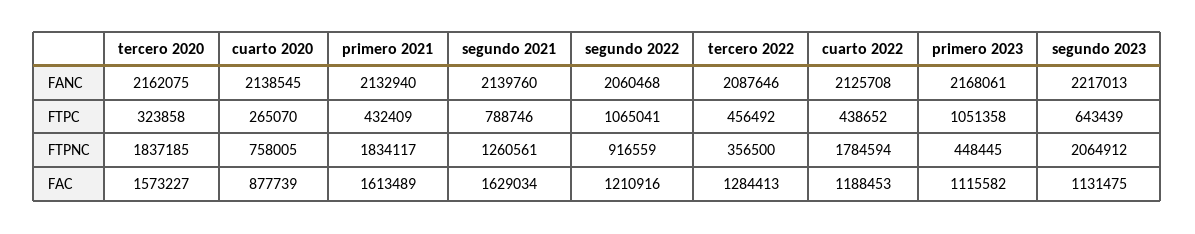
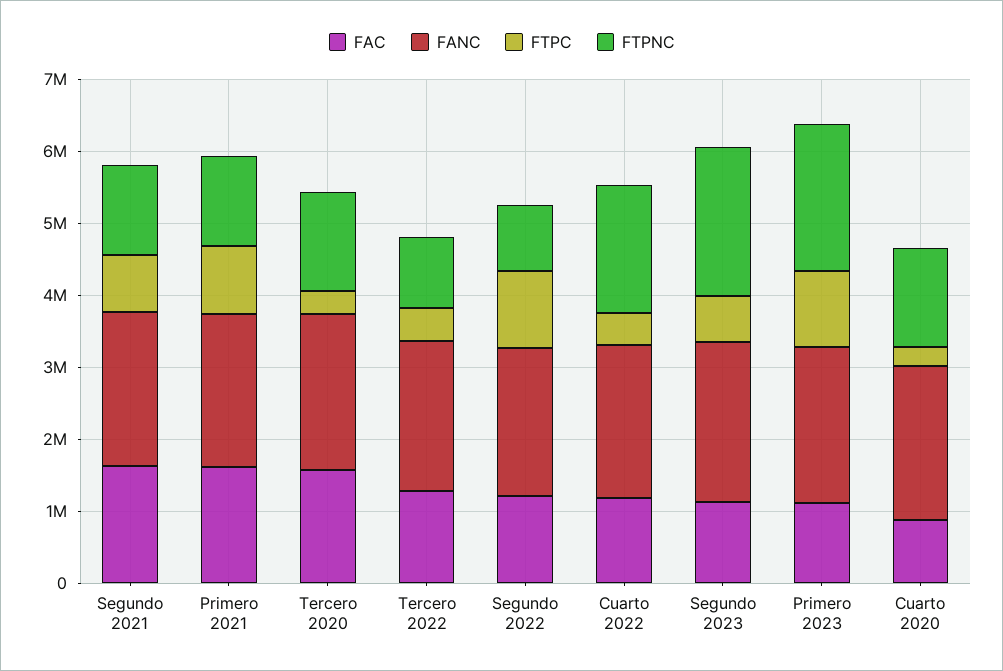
FTPC, primero 2021: 432409 -> 1000000
FTPNC, tercero 2020: 1837185 -> 1400000
FTPNC, cuarto 2020: 758005 -> 1400000
FTPNC, primero 2021: 1834117 -> 1200000
FTPNC, tercero 2022: 356500 -> 1000000
FTPNC, primero 2023: 448445 -> 2000000

